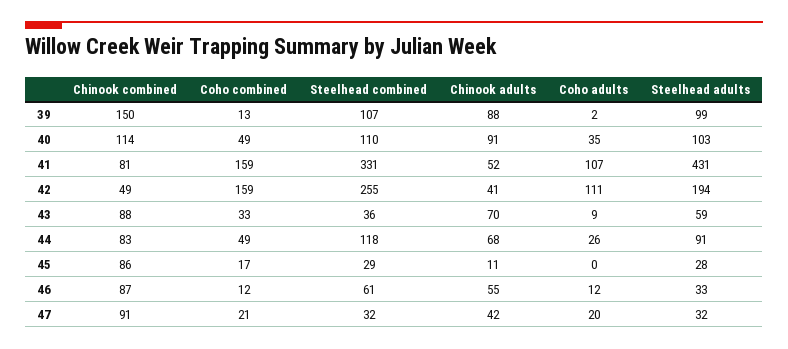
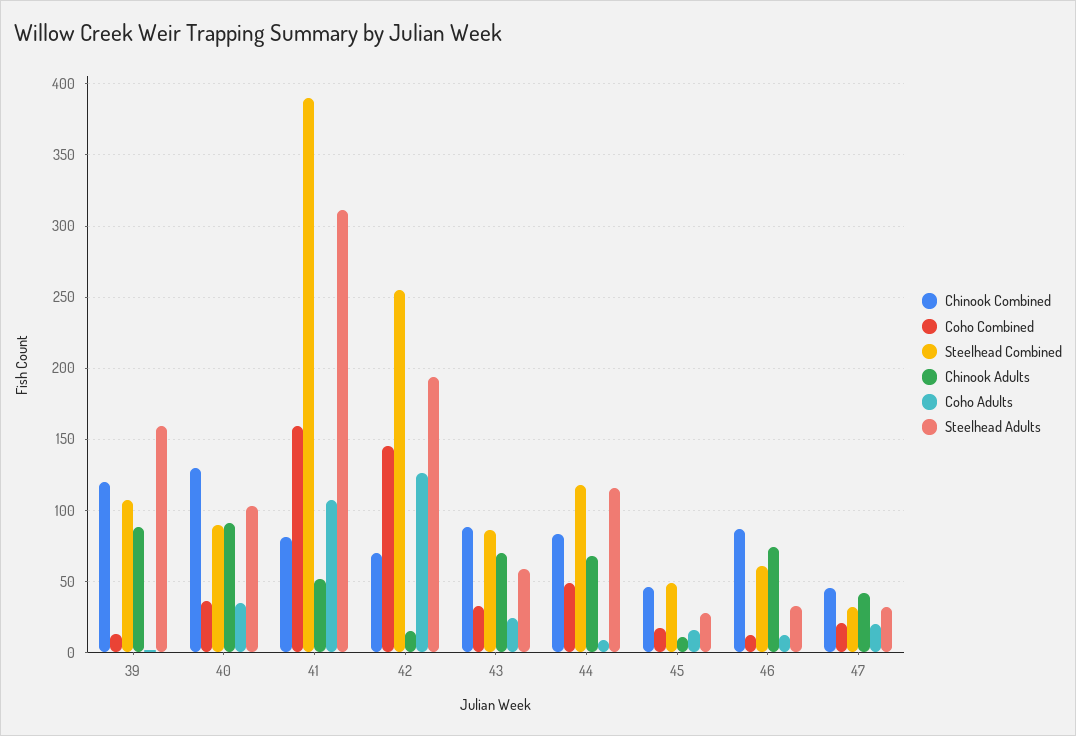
Chinook combined, 39: 150 -> 120
Steelhead adults, 39: 99 -> 160
Chinook combined, 40: 114 -> 130
Coho combined, 40: 49 -> 35
Steelhead combined, 40: 110 -> 90
Steelhead combined, 41: 331 -> 390
Steelhead adults, 41: 431 -> 310
Chinook combined, 42: 49 -> 70
Coho combined, 42: 159 -> 145
Chinook adults, 42: 41 -> 15
Coho adults, 42: 111 -> 125
Steelhead combined, 43: 36 -> 85
Coho adults, 43: 9 -> 25
Coho adults, 44: 26 -> 10
Steelhead adults, 44: 91 -> 115
Chinook combined, 45: 86 -> 45
Steelhead combined, 45: 29 -> 50
Coho adults, 45: 0 -> 15
Chinook adults, 46: 55 -> 75
Chinook combined, 47: 91 -> 45

